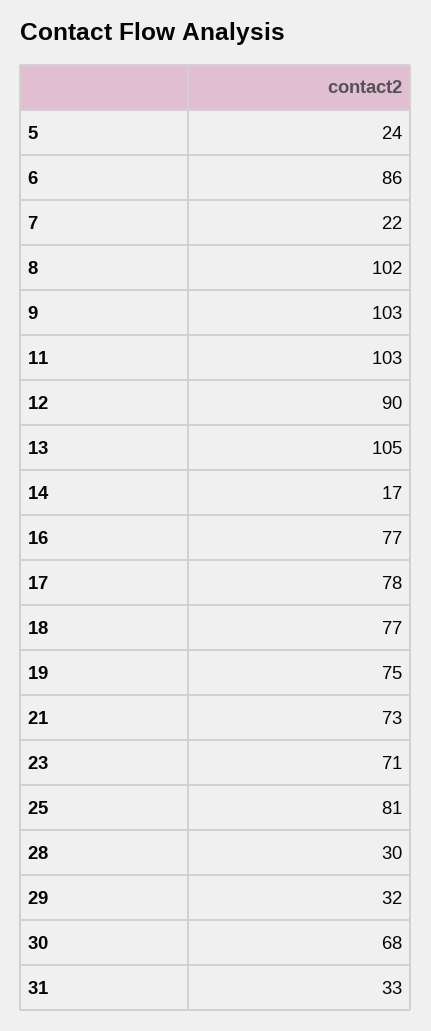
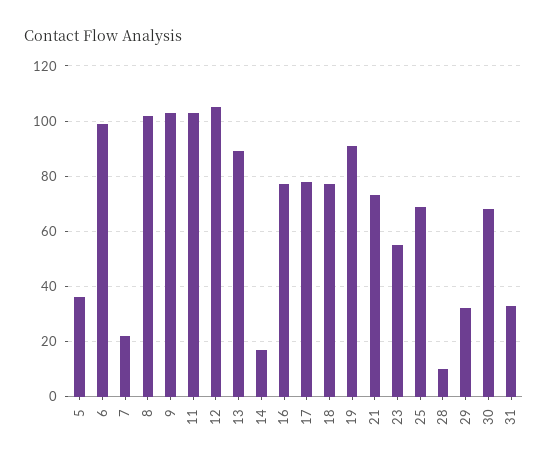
5: 24 -> 35
6: 86 -> 100
12: 90 -> 105
13: 105 -> 90
19: 75 -> 90
23: 71 -> 55
25: 81 -> 70
28: 30 -> 10

